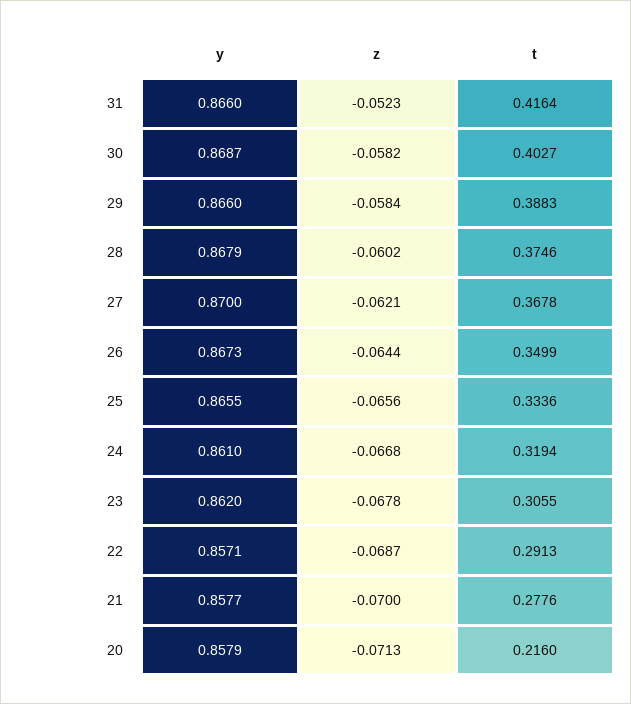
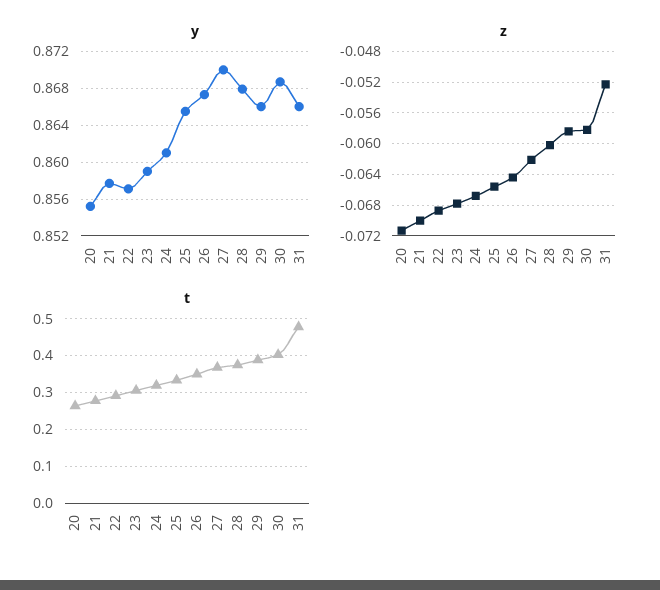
t, 31: 0.4164 -> 0.48
y, 23: 0.862 -> 0.859
y, 20: 0.8579 -> 0.855
t, 20: 0.216 -> 0.26

